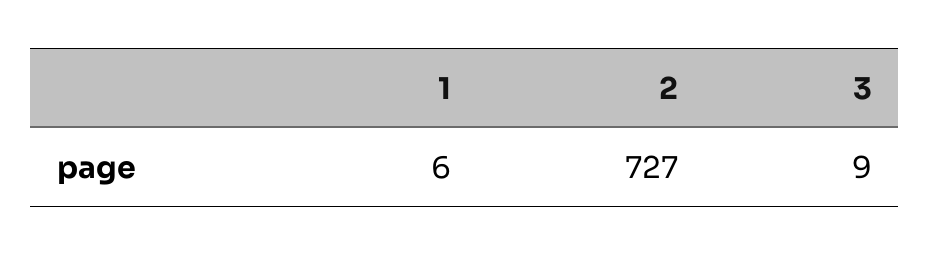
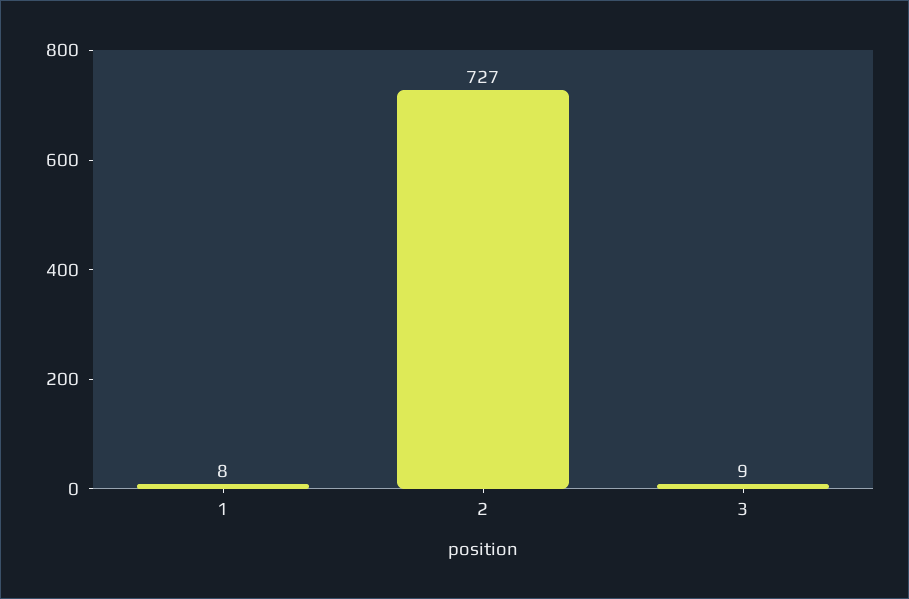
1: 6 -> 8

